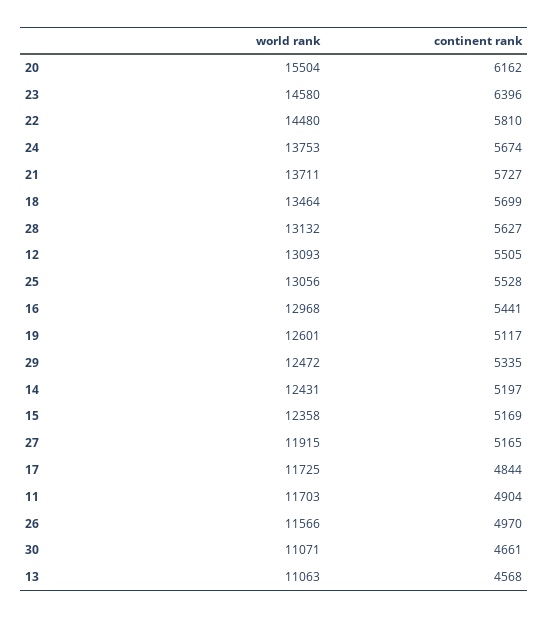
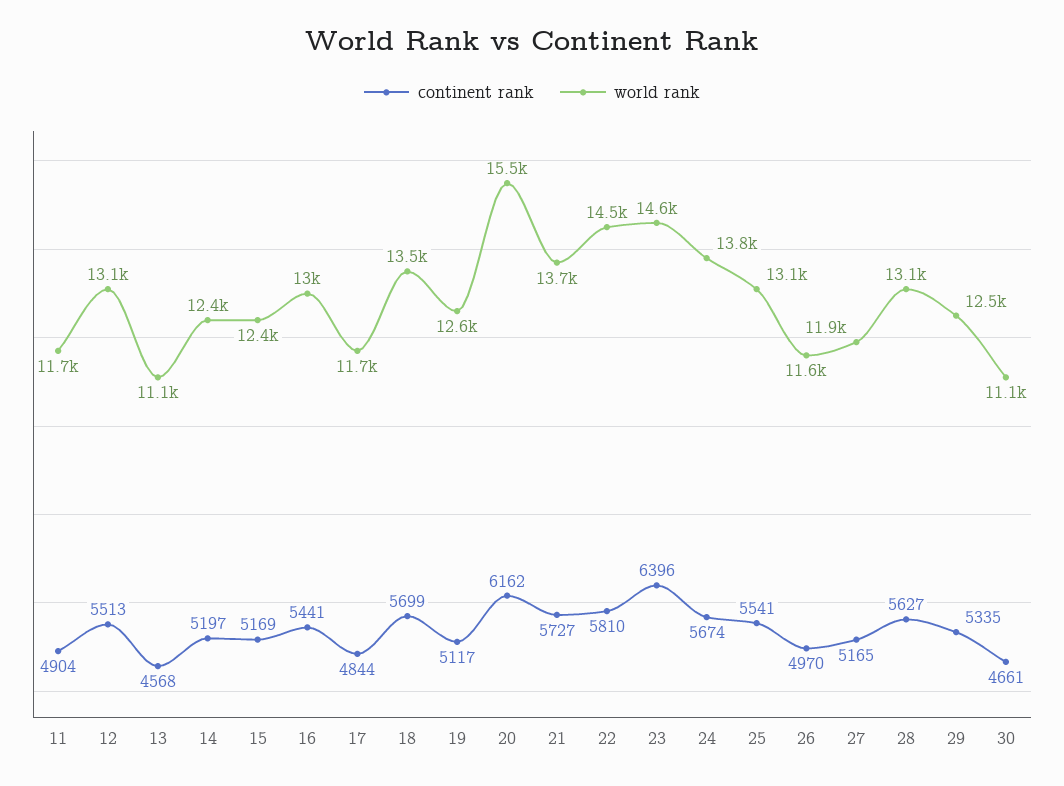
continent rank, 12: 5505 -> 5513
continent rank, 25: 5528 -> 5541

